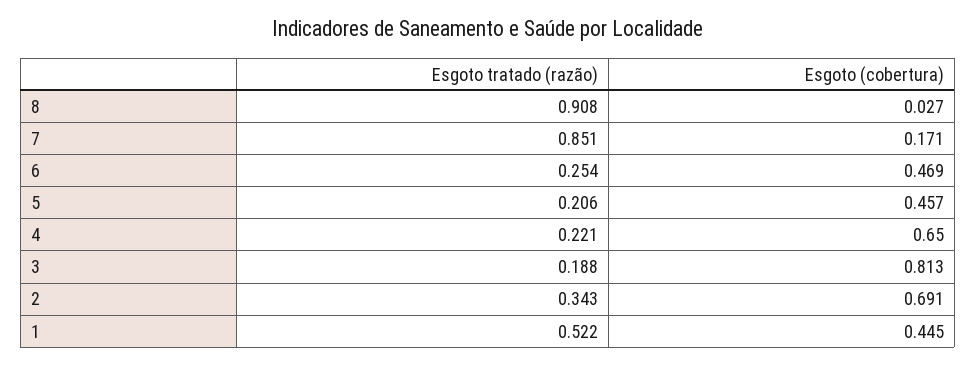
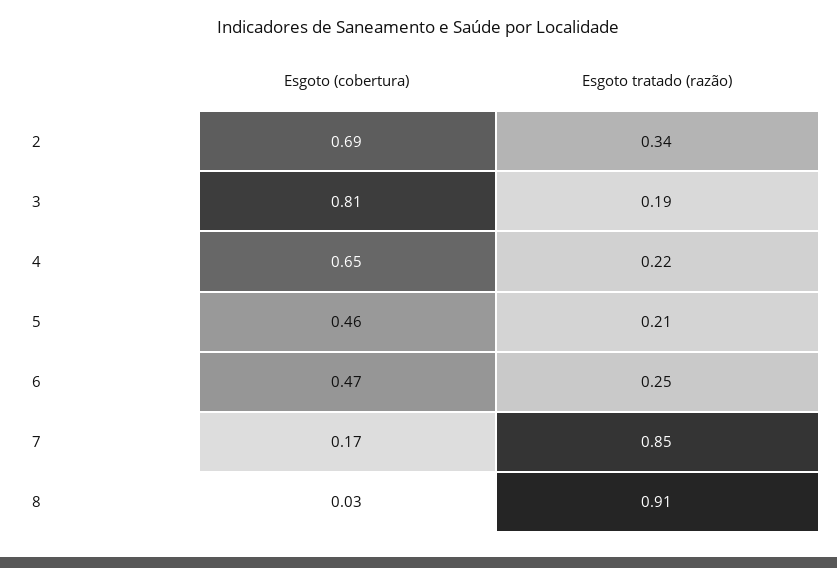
Esgoto tratado (razão), 1: 0.522 -> none
Esgoto (cobertura), 1: 0.445 -> none

